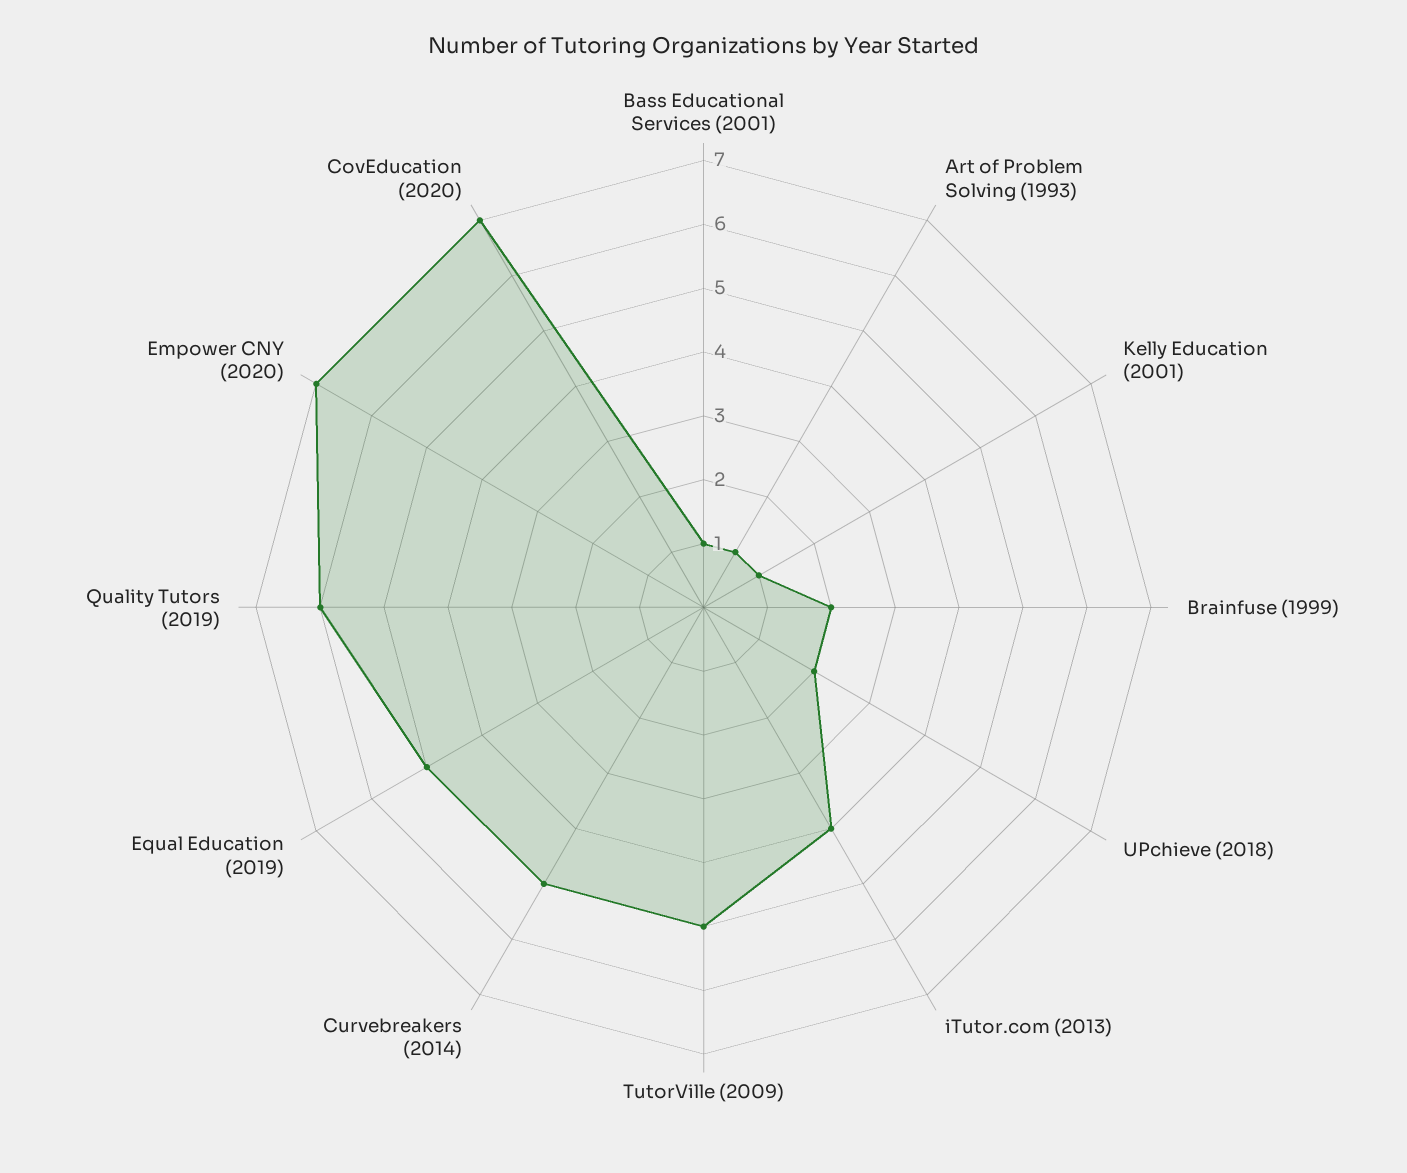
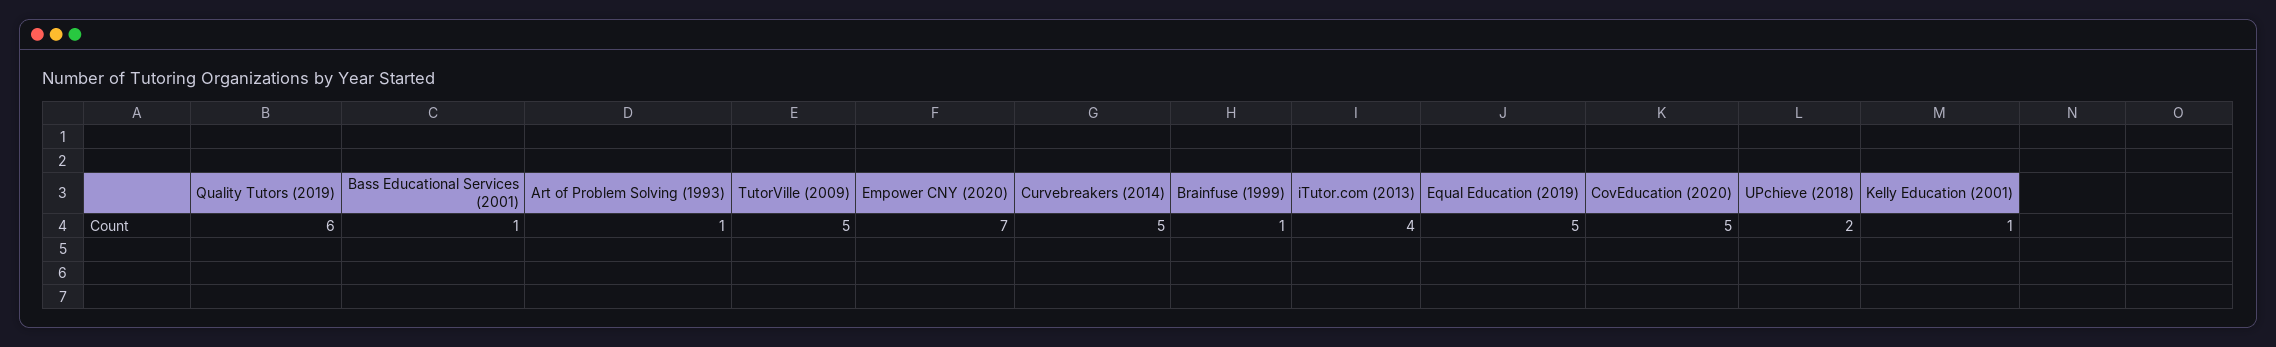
Brainfuse (1999): 2 -> 1
CovEducation (2020): 7 -> 5

